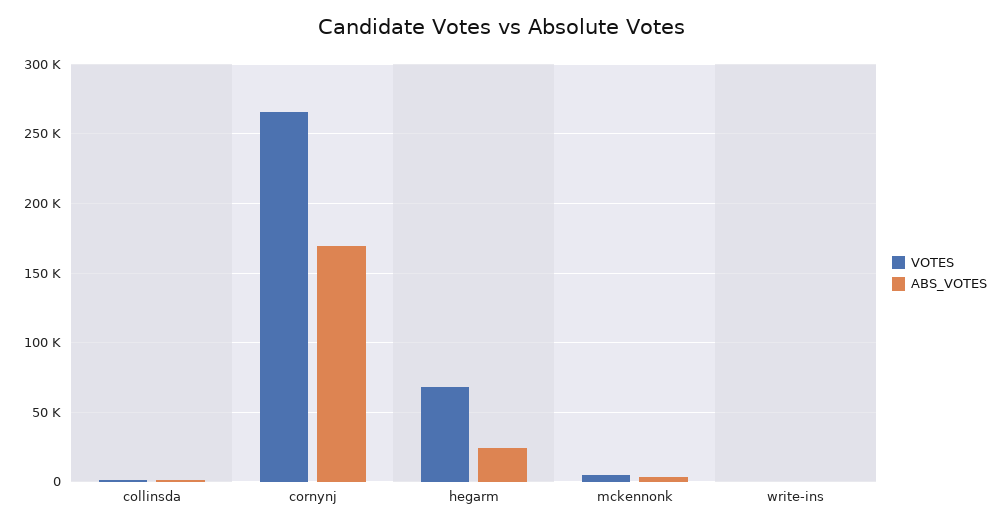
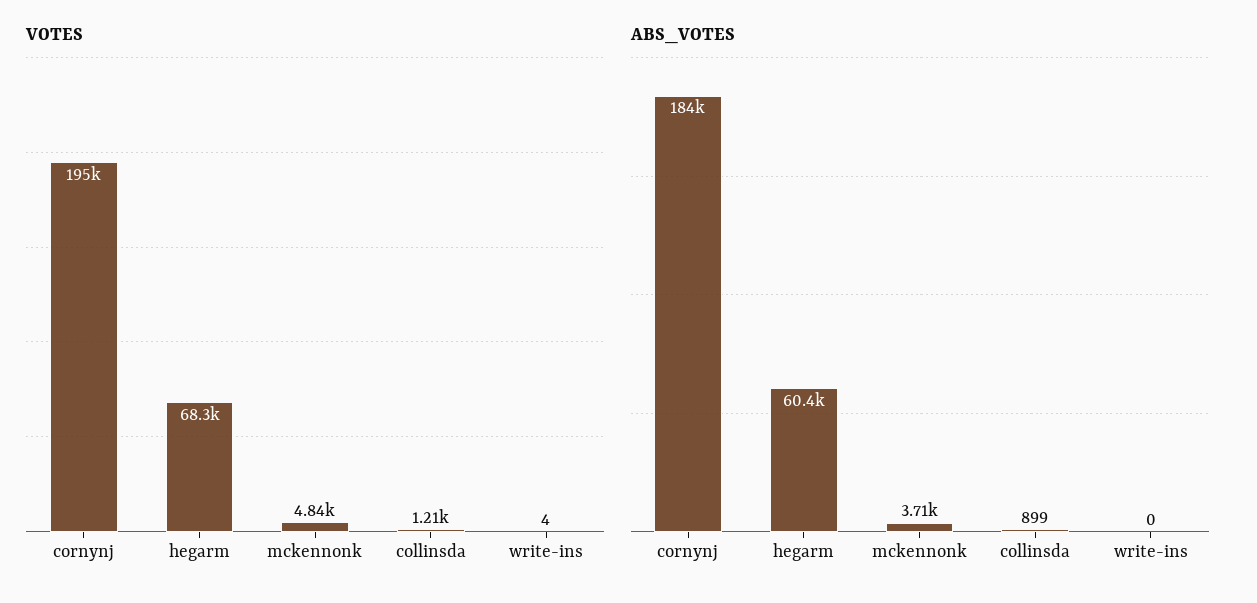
VOTES, cornynj: 265000 -> 195000
ABS_VOTES, cornynj: 170000 -> 184000
ABS_VOTES, hegarm: 25000 -> 60400

